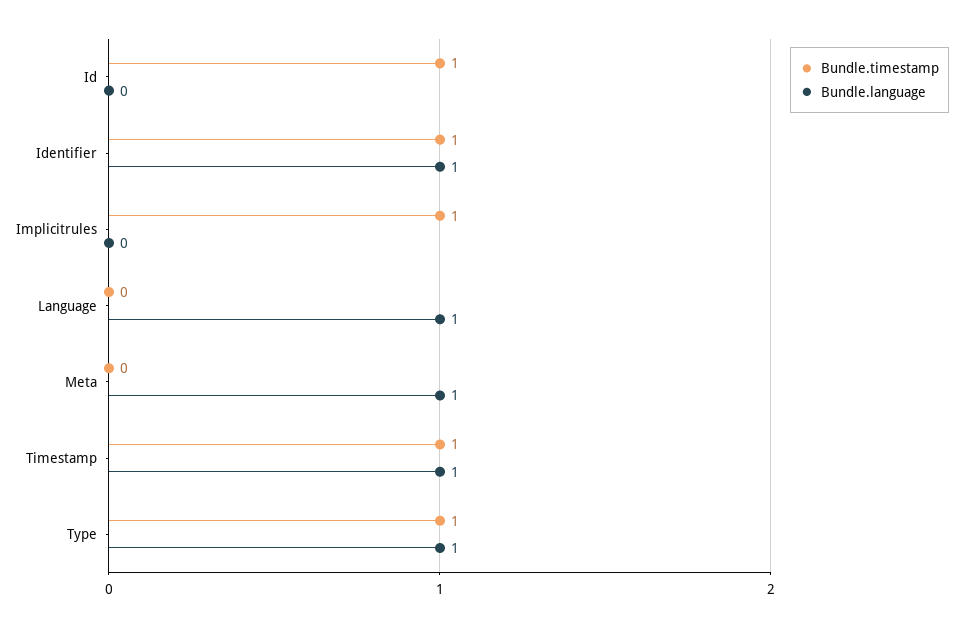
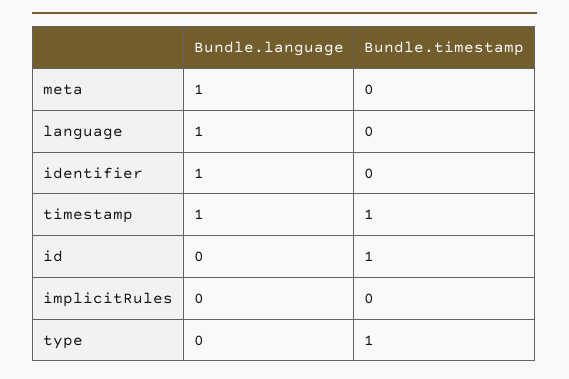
Bundle.timestamp, Identifier: 1 -> 0
Bundle.timestamp, Implicitrules: 1 -> 0
Bundle.language, Type: 1 -> 0

